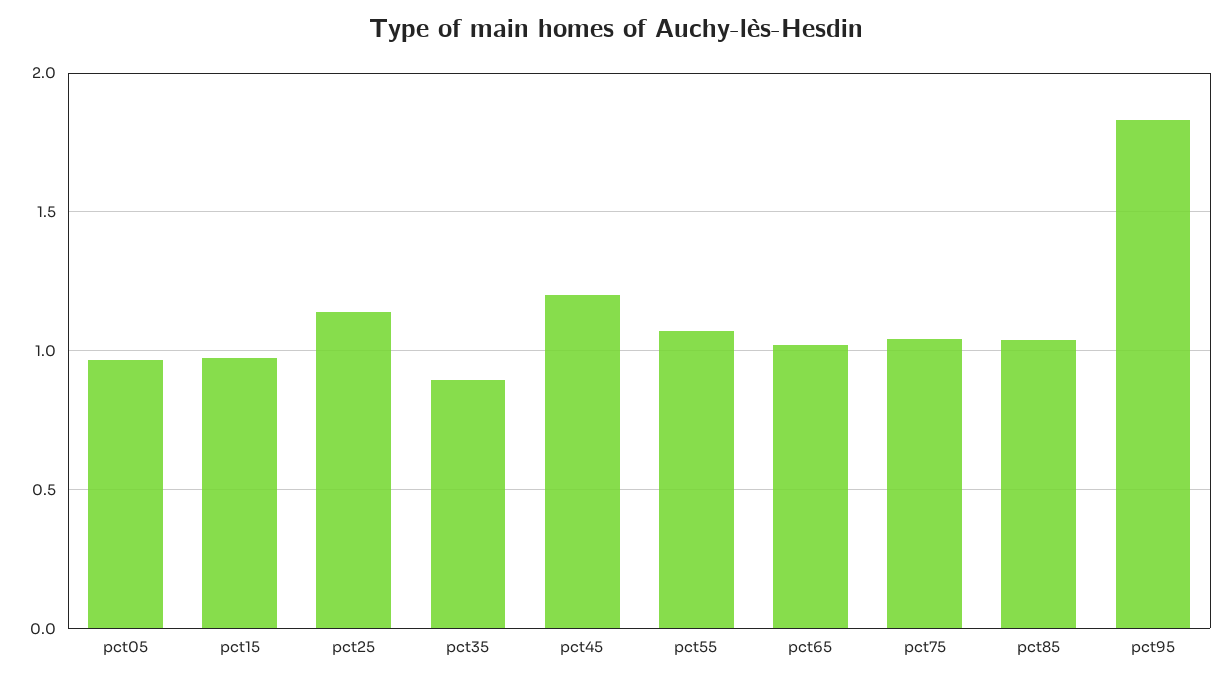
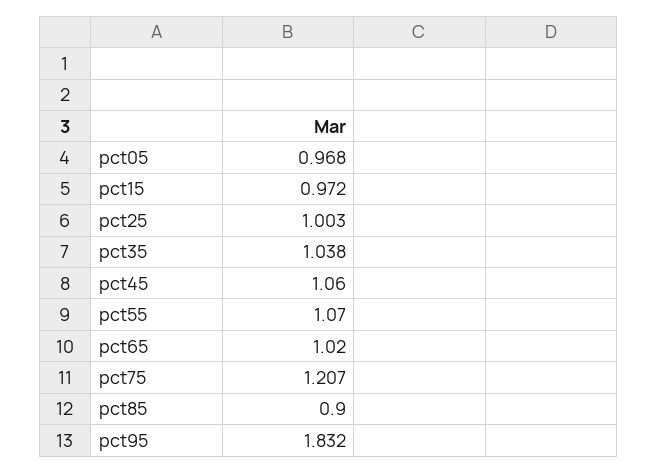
pct25: 1.15 -> 1.003
pct35: 0.9 -> 1.038
pct45: 1.2 -> 1.06
pct75: 1.05 -> 1.207
pct85: 1.05 -> 0.9

